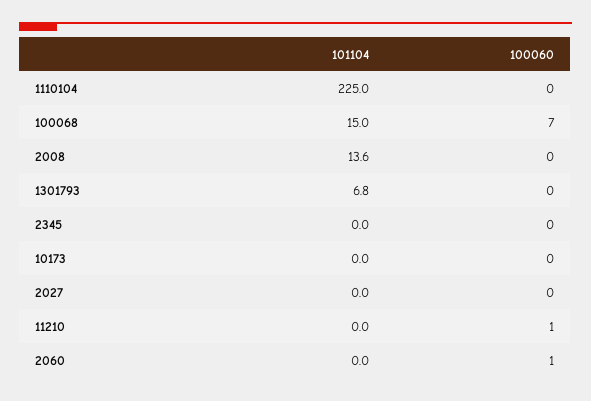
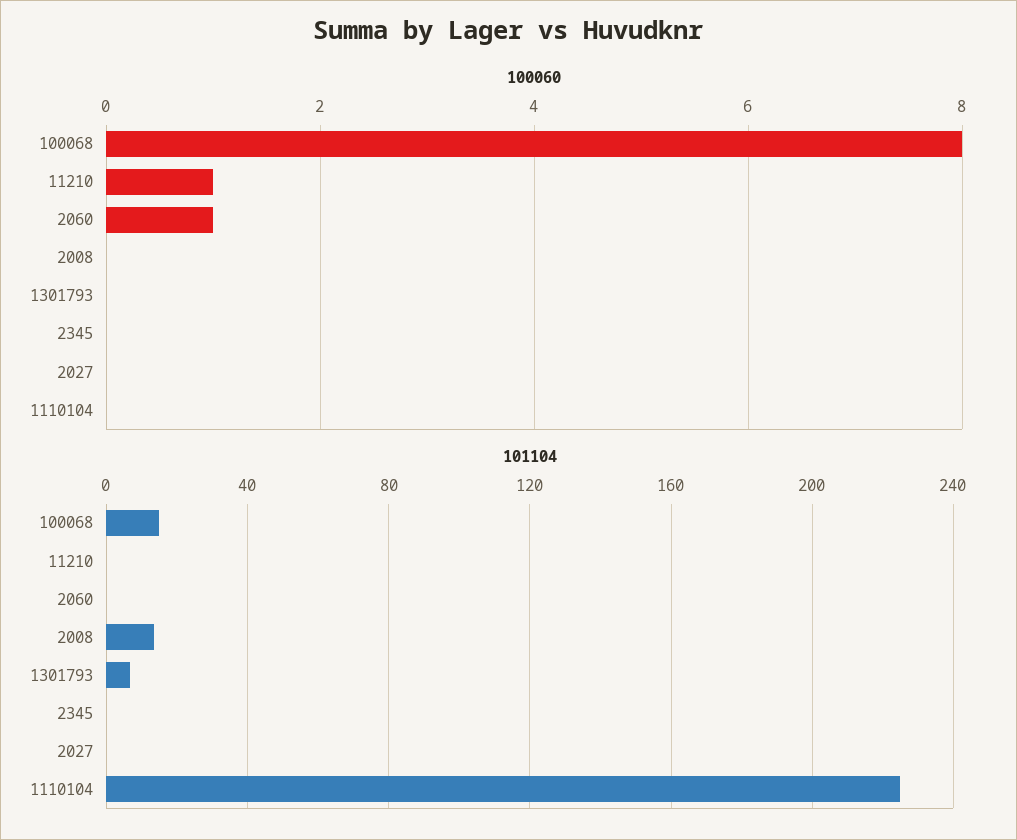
100060, 100068: 7 -> 8
101104, 10173: 0 -> none
100060, 10173: 0 -> none

